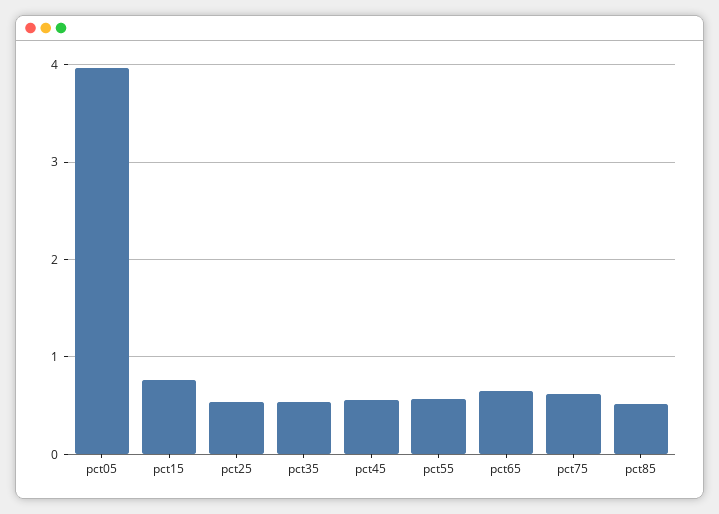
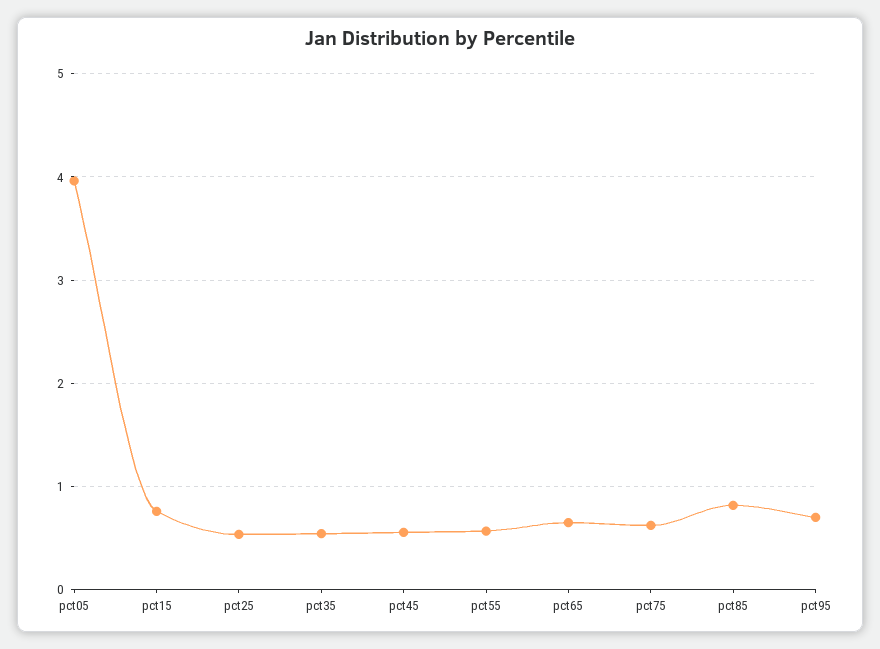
pct85: 0.5 -> 0.8
pct95: none -> 0.7

